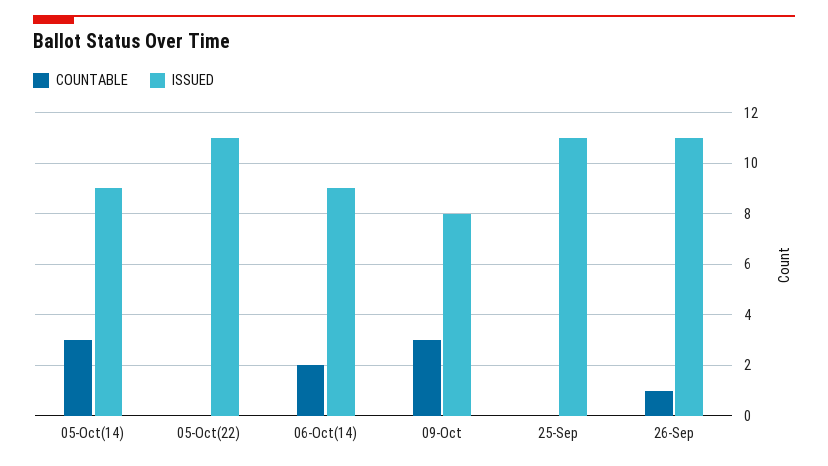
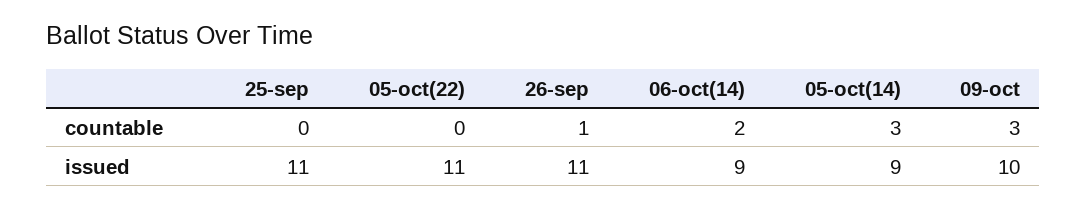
ISSUED, 09-Oct: 8 -> 10

